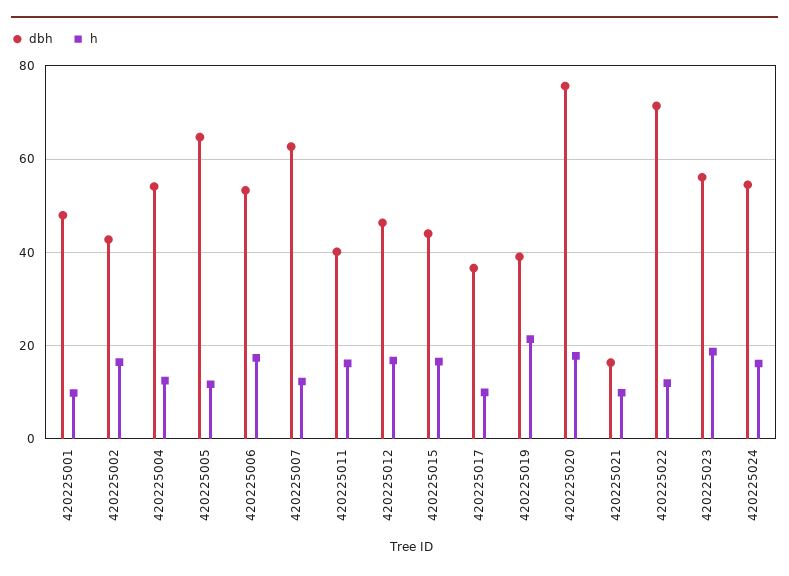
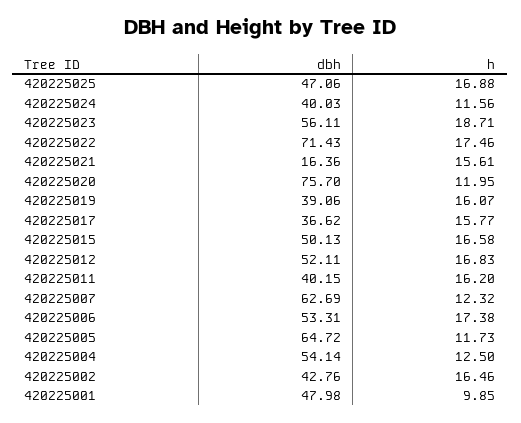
dbh, 420225012: 46 -> 52.11
dbh, 420225015: 44 -> 50.13
h, 420225017: 10 -> 15.77
h, 420225019: 22 -> 16.07
h, 420225020: 18 -> 11.95
h, 420225021: 10 -> 15.61
h, 420225022: 12 -> 17.46
dbh, 420225024: 54 -> 40.03
h, 420225024: 16 -> 11.56
dbh, 420225025: none -> 47.06
h, 420225025: none -> 16.88

